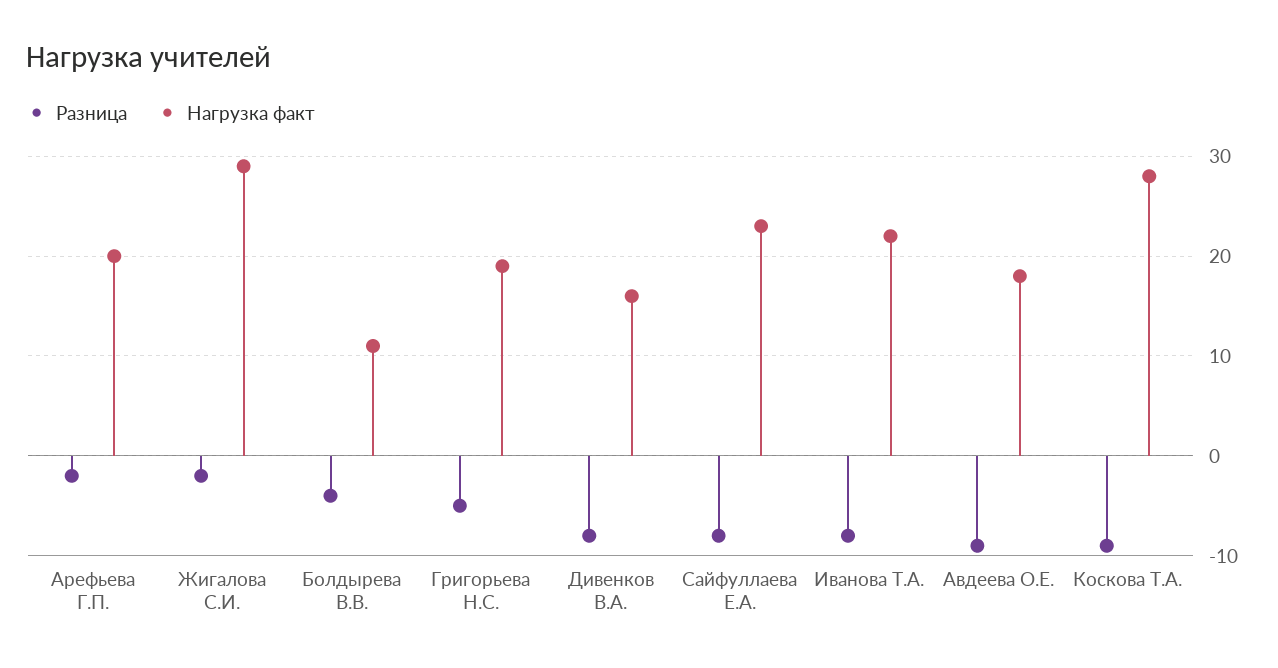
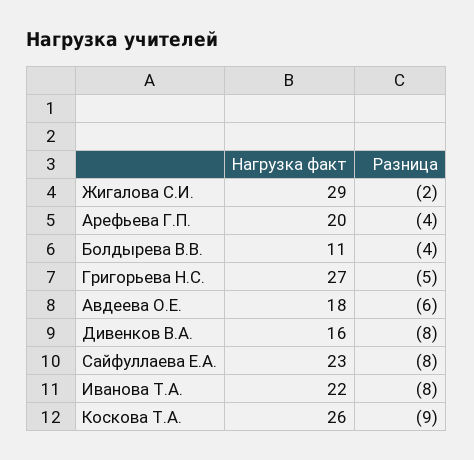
Разница, Арефьева Г.П.: -2 -> -4
Нагрузка факт, Григорьева Н.С.: 19 -> 27
Разница, Авдеева О.Е.: -9 -> -6
Нагрузка факт, Коскова Т.А.: 28 -> 26

